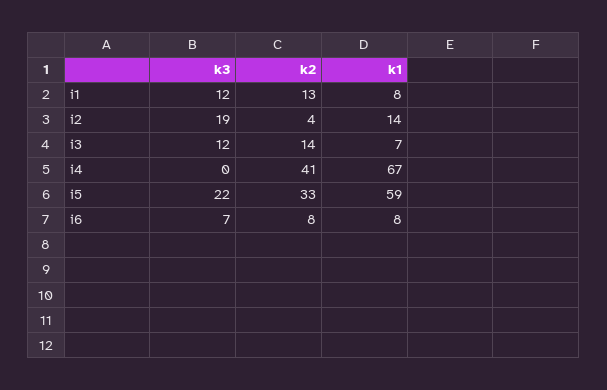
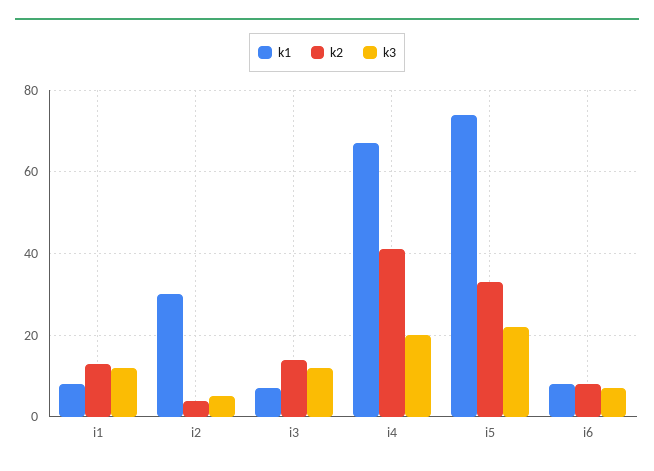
k3, i2: 19 -> 5
k1, i2: 14 -> 30
k3, i4: 0 -> 20
k1, i5: 59 -> 75

